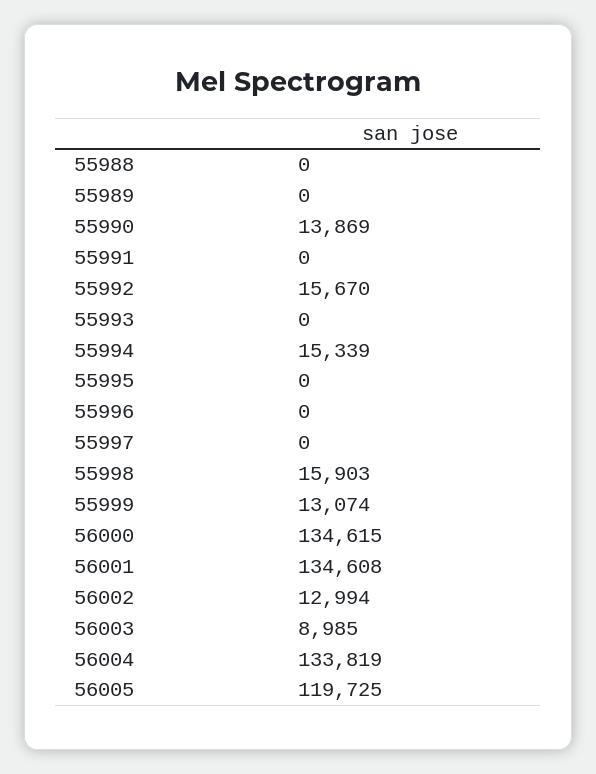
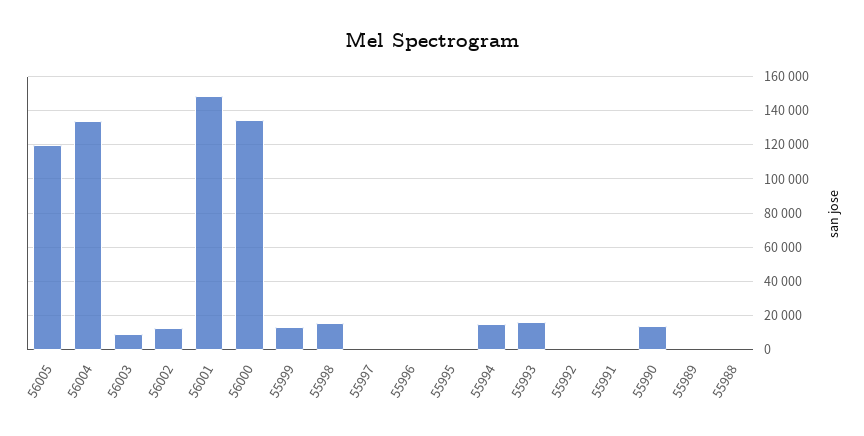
55992: 15670 -> 0
55993: 0 -> 15000
56001: 134608 -> 150000

